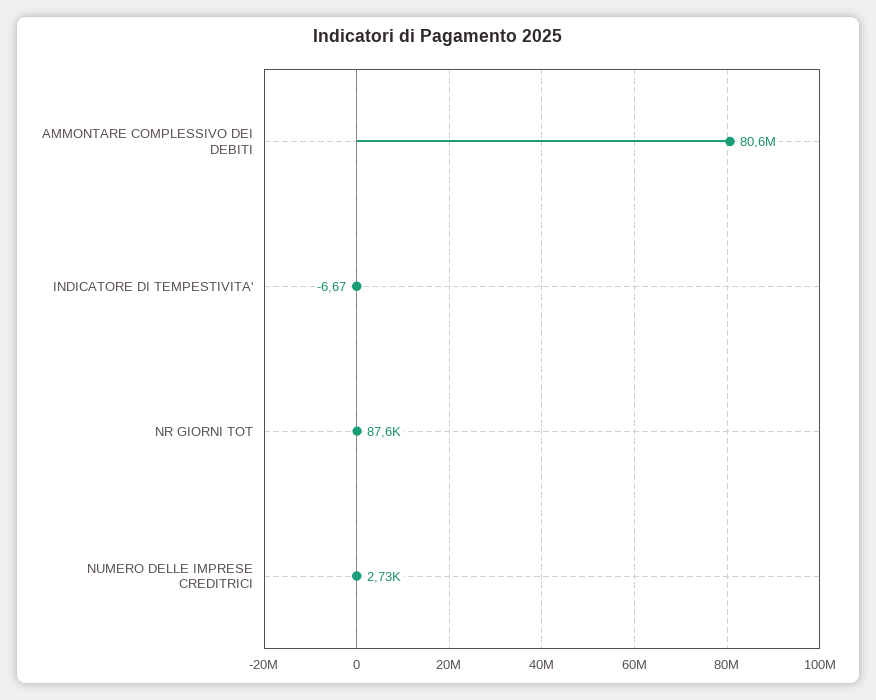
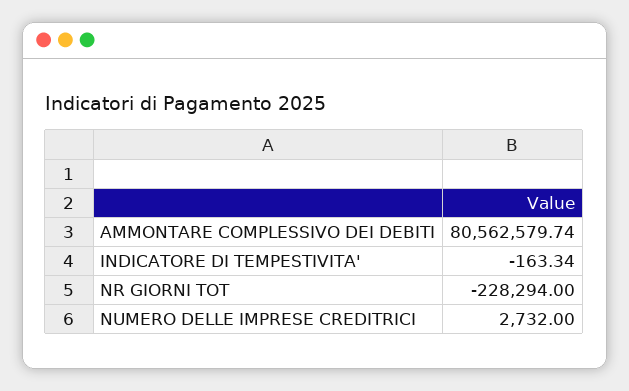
INDICATORE DI TEMPESTIVITA': -6.67 -> -163.34
NR GIORNI TOT: 87600 -> -228294

